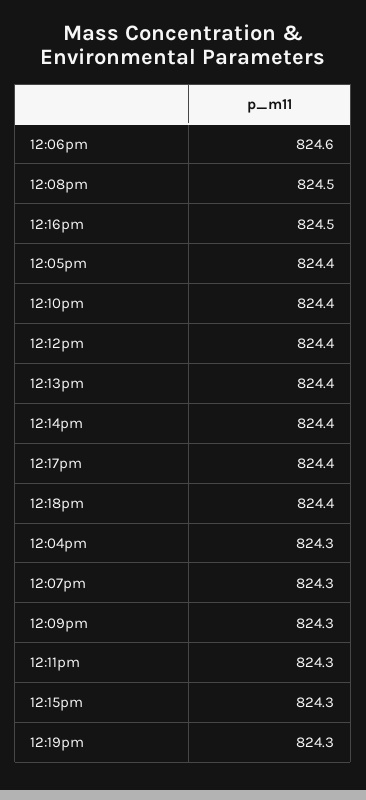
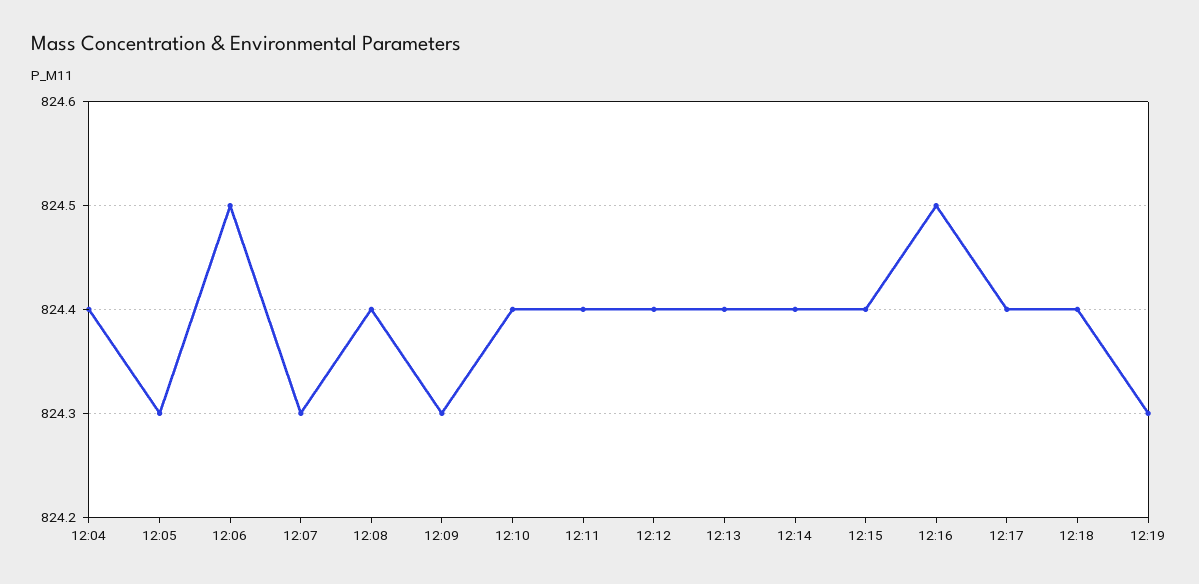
12:06pm: 824.6 -> 824.5
12:08pm: 824.5 -> 824.4
12:05pm: 824.4 -> 824.3
12:04pm: 824.3 -> 824.4
12:11pm: 824.3 -> 824.4
12:15pm: 824.3 -> 824.4

